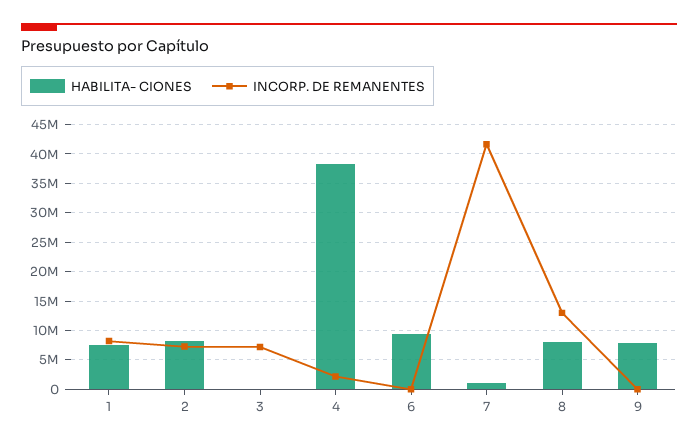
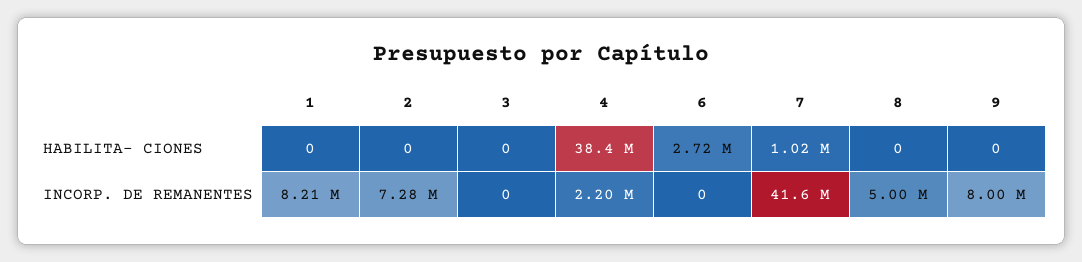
HABILITA- CIONES, 1: 7500000 -> 0
HABILITA- CIONES, 2: 7500000 -> 0
INCORP. DE REMANENTES, 3: 7500000 -> 0
HABILITA- CIONES, 6: 10000000 -> 2720000
HABILITA- CIONES, 8: 7500000 -> 0
INCORP. DE REMANENTES, 8: 12500000 -> 5000000
HABILITA- CIONES, 9: 7500000 -> 0
INCORP. DE REMANENTES, 9: 0 -> 8000000

